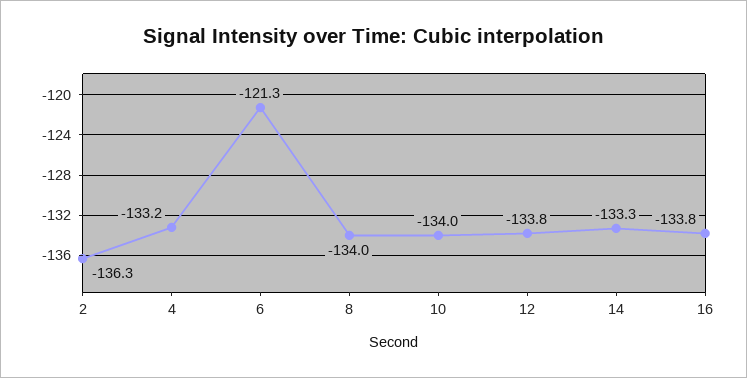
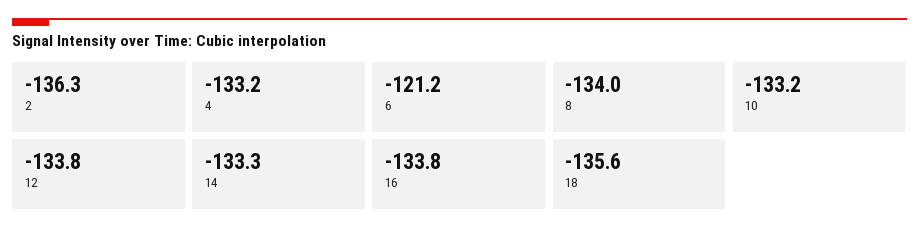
6: -121.3 -> -121.2
10: -134 -> -133.2
18: none -> -135.6

